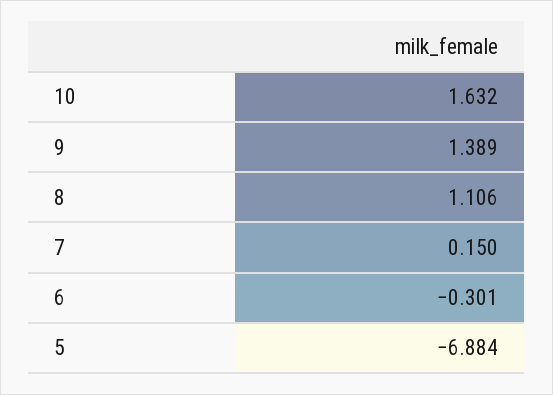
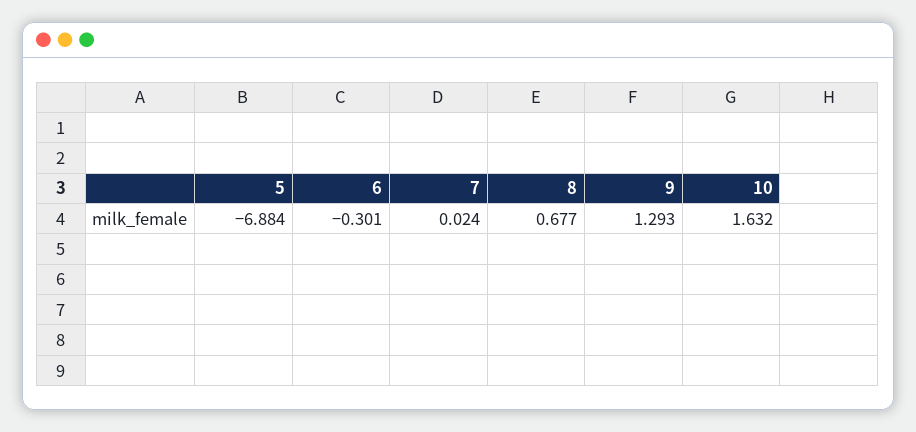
9: 1.389 -> 1.293
8: 1.106 -> 0.677
7: 0.15 -> 0.024

